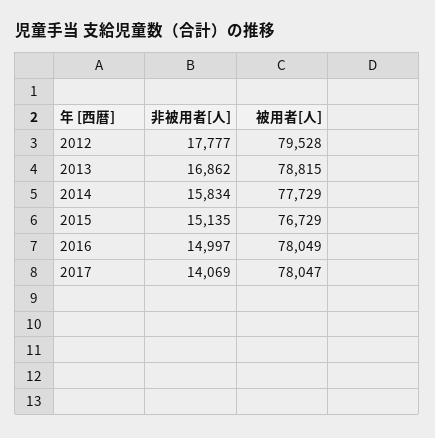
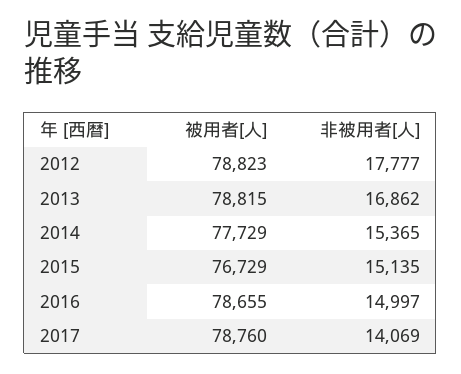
被用者[人], 2012: 79528 -> 78823
非被用者[人], 2014: 15834 -> 15365
被用者[人], 2016: 78049 -> 78655
被用者[人], 2017: 78047 -> 78760

